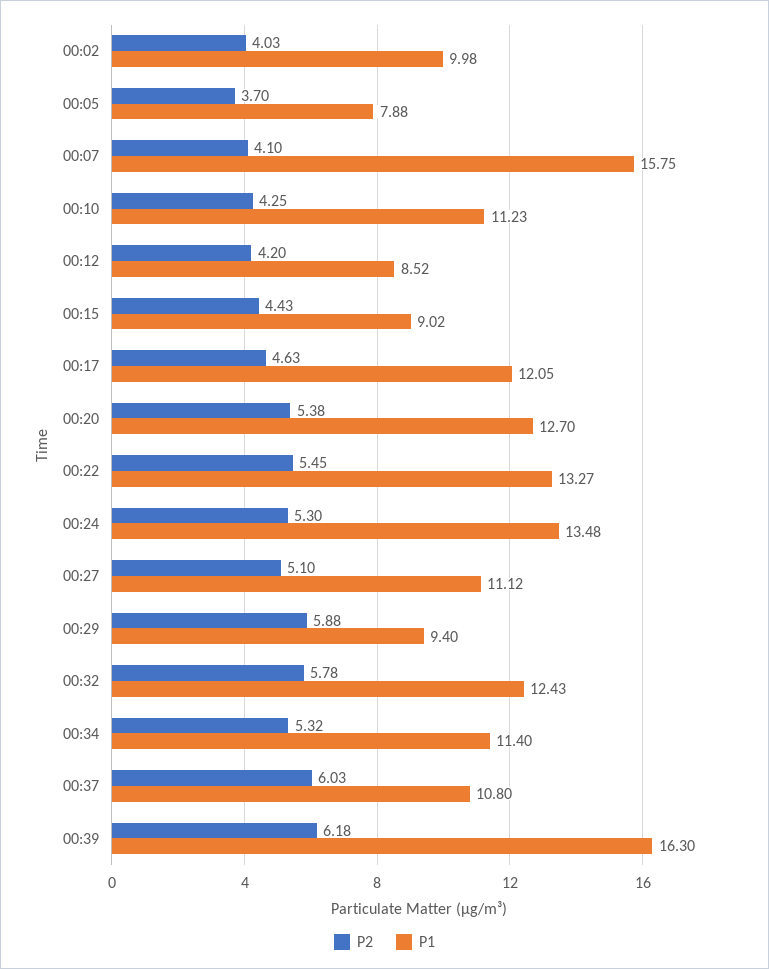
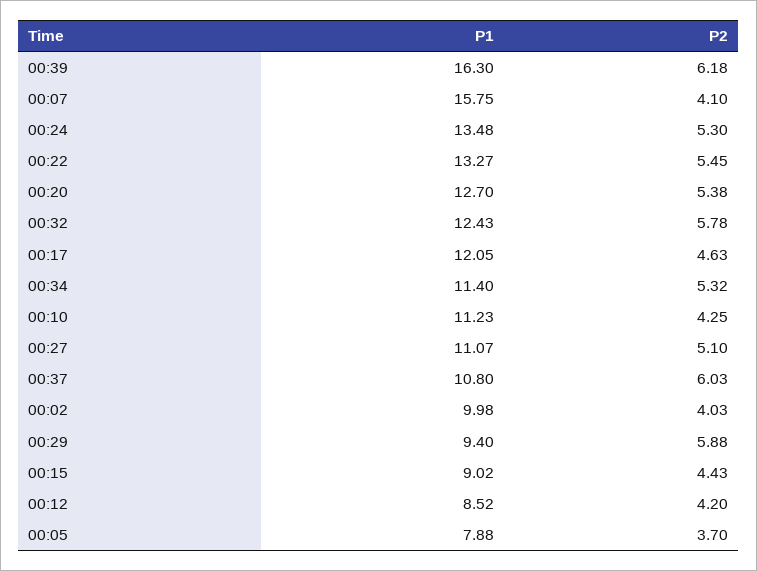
P1, 00:27: 11.12 -> 11.07

